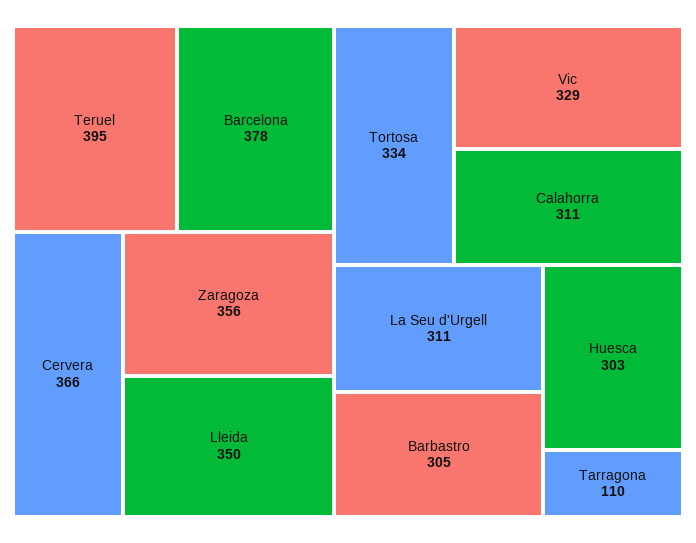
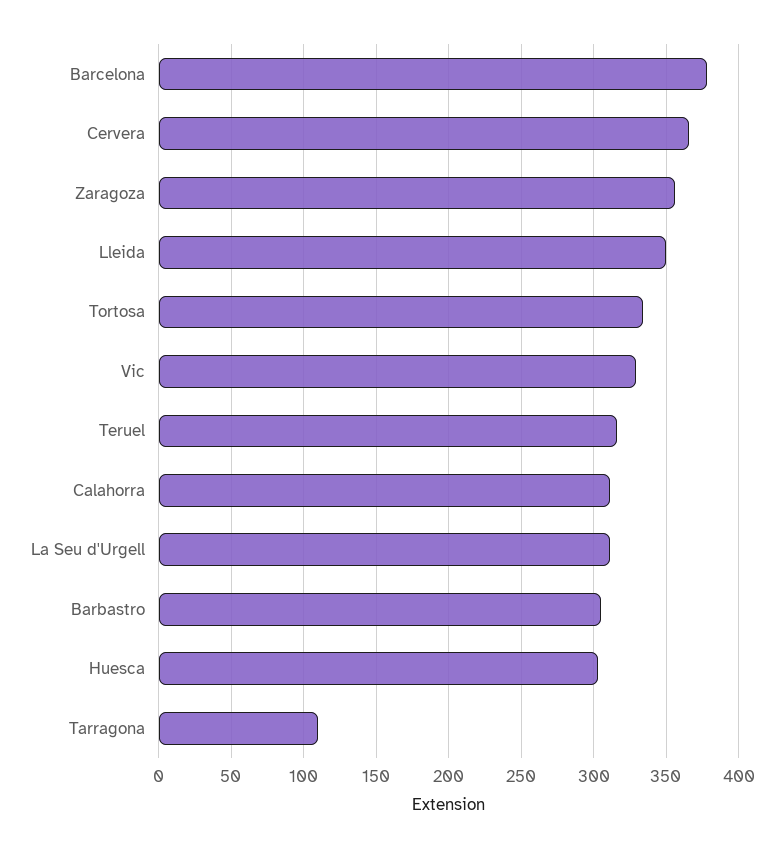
Teruel: 395 -> 315

